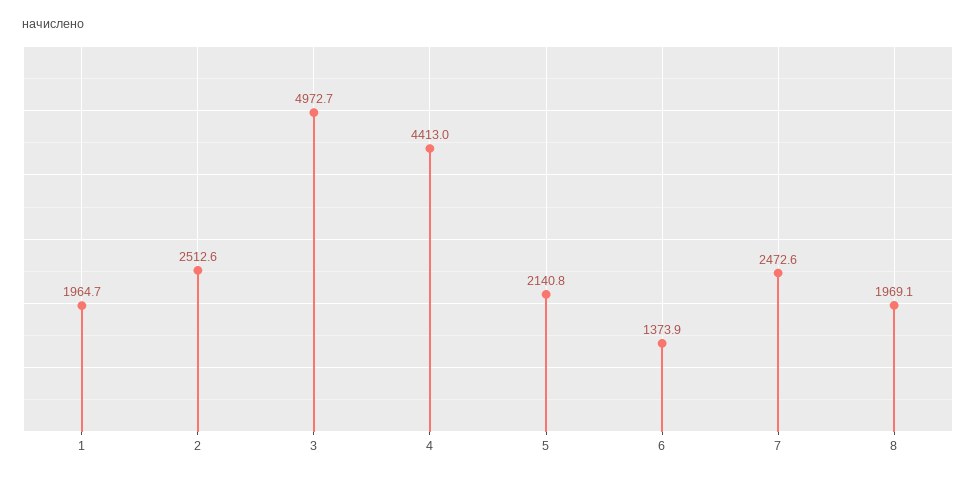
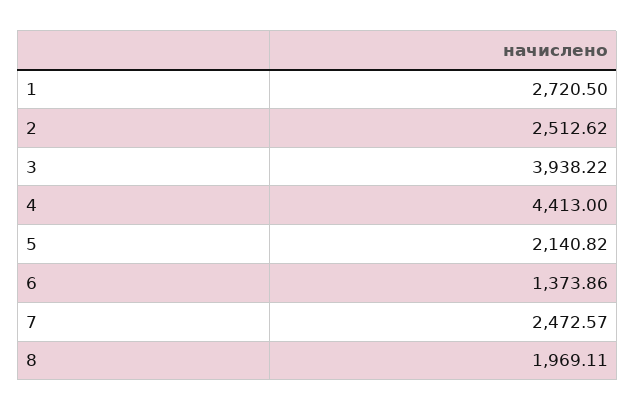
1: 1964.7 -> 2720.5
3: 4972.7 -> 3938.22

